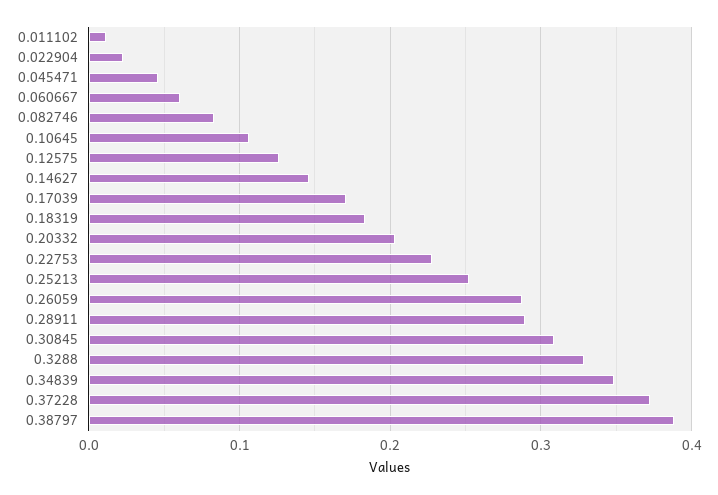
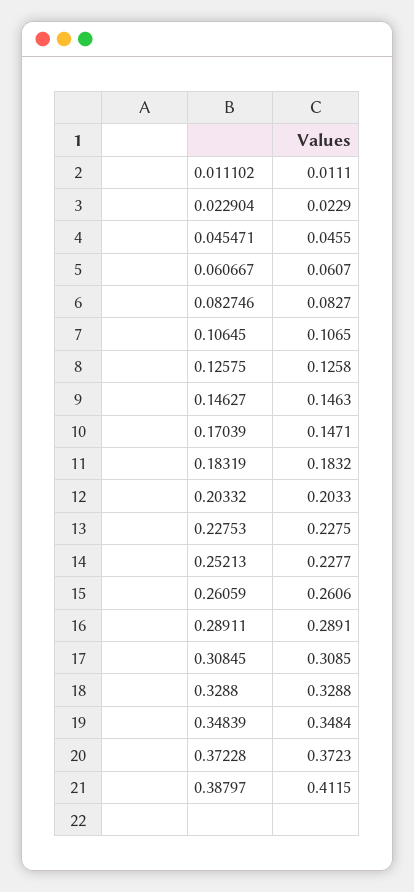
0.17039: 0.17 -> 0.1471
0.25213: 0.25 -> 0.2277
0.26059: 0.29 -> 0.2606
0.38797: 0.39 -> 0.4115

